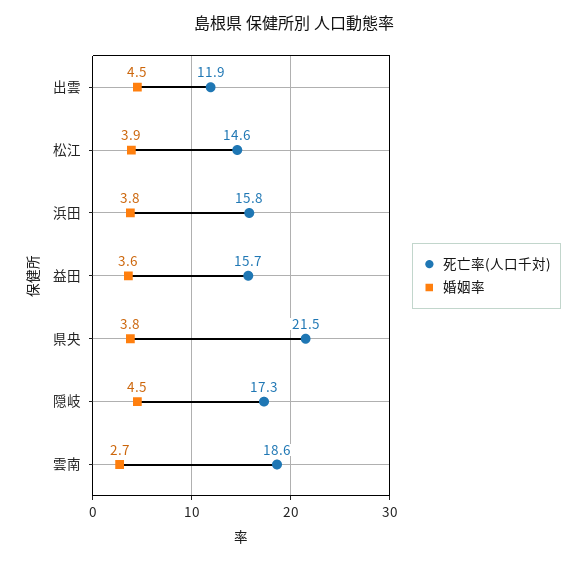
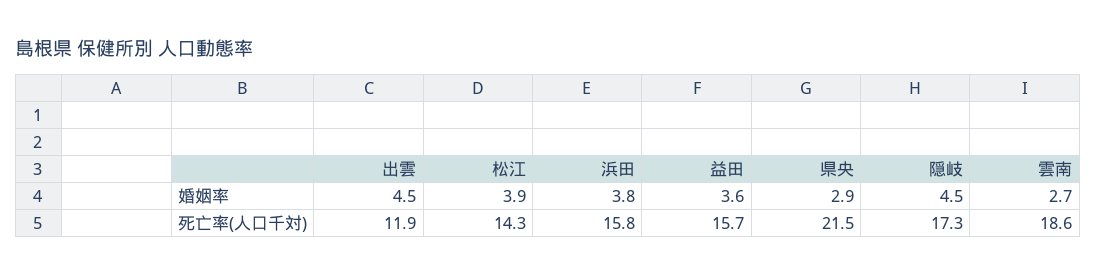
死亡率(人口千対), 松江: 14.6 -> 14.3
婚姻率, 県央: 3.8 -> 2.9

